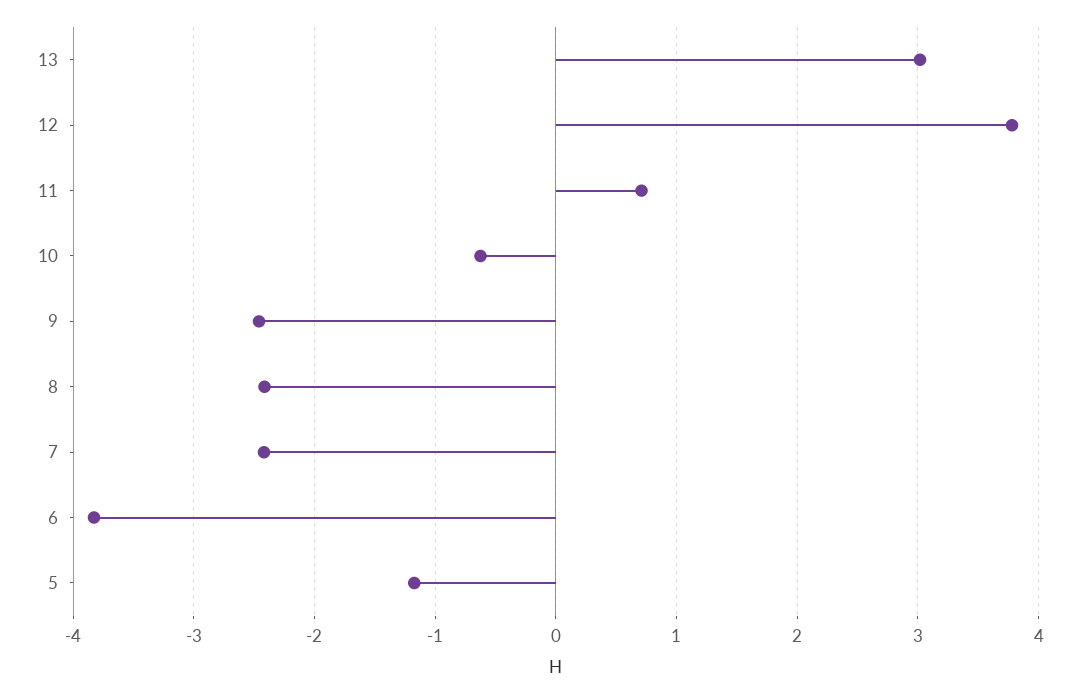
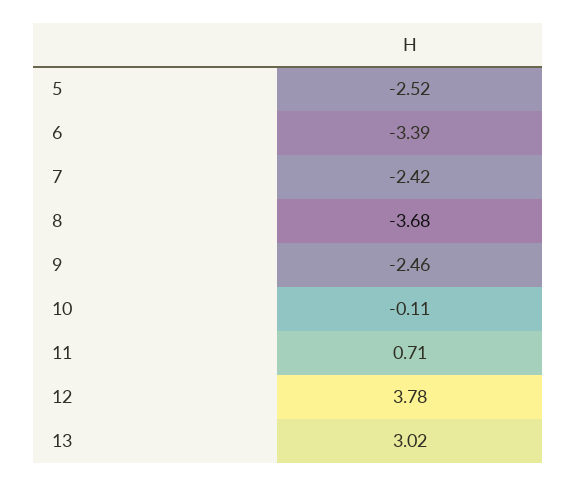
10: -0.6 -> -0.11
8: -2.4 -> -3.68
6: -3.8 -> -3.39
5: -1.2 -> -2.52

